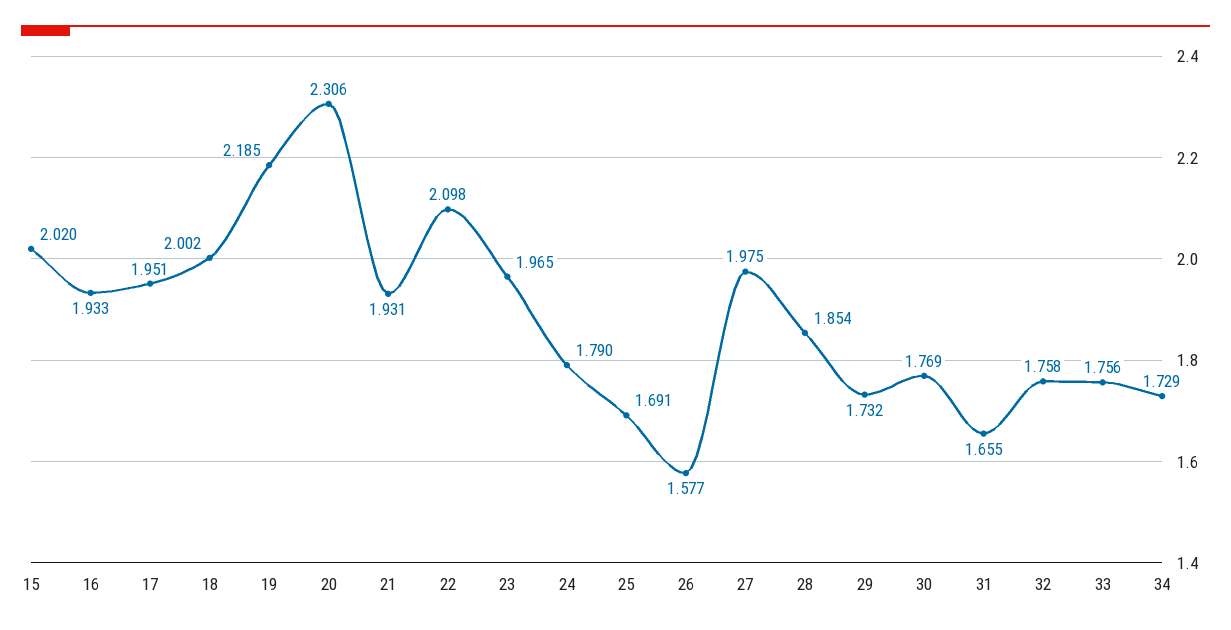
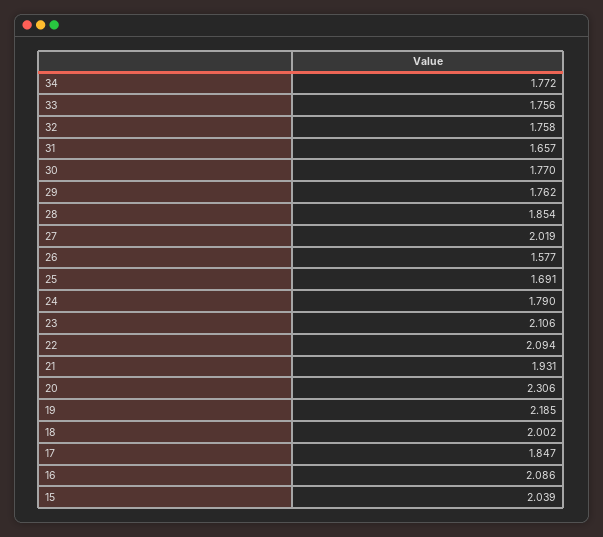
15: 2.02 -> 2.039
16: 1.933 -> 2.086
17: 1.951 -> 1.847
22: 2.098 -> 2.094
23: 1.965 -> 2.106
27: 1.975 -> 2.019
29: 1.732 -> 1.762
30: 1.769 -> 1.77
31: 1.655 -> 1.657
34: 1.729 -> 1.772

